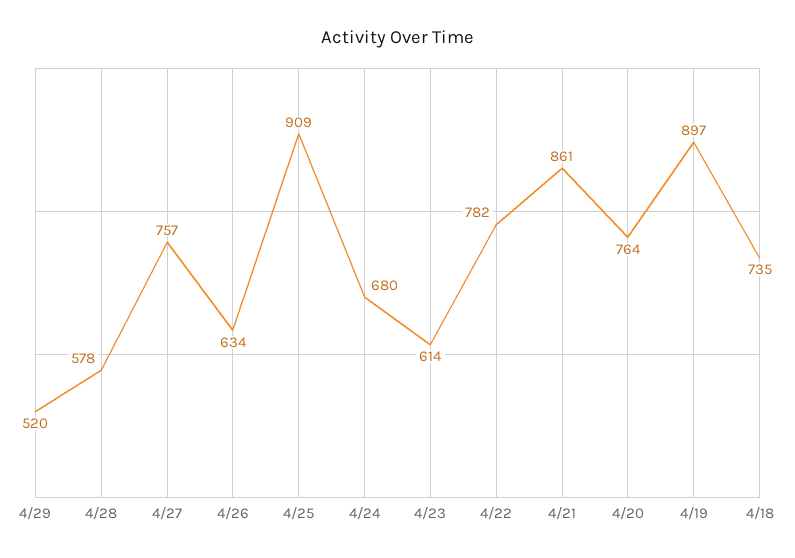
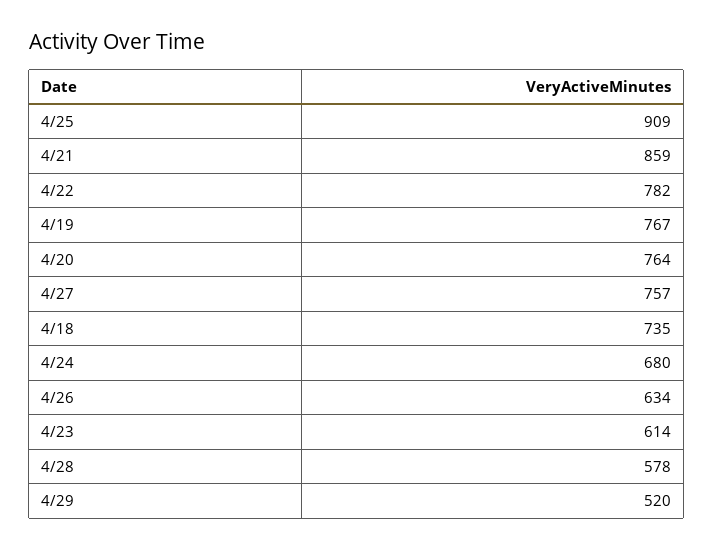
4/21: 861 -> 859
4/19: 897 -> 767

